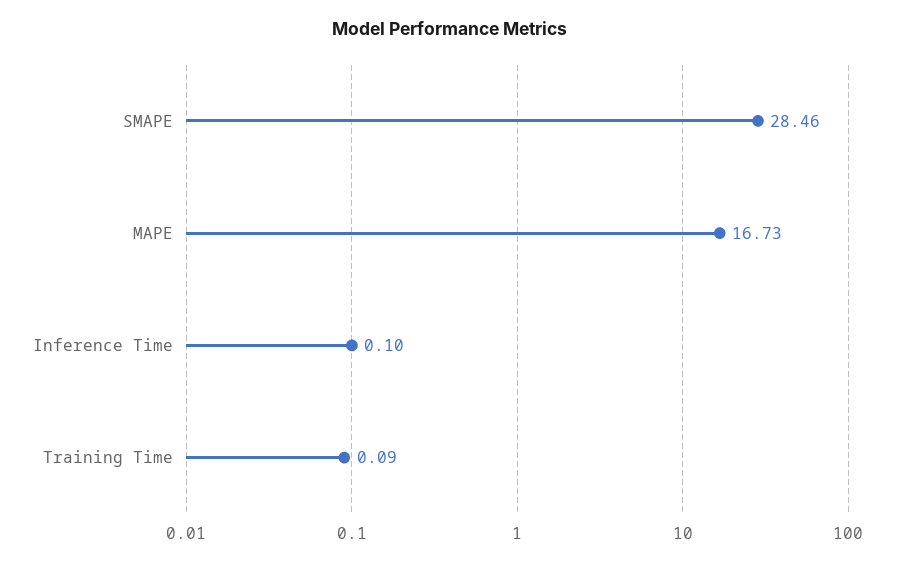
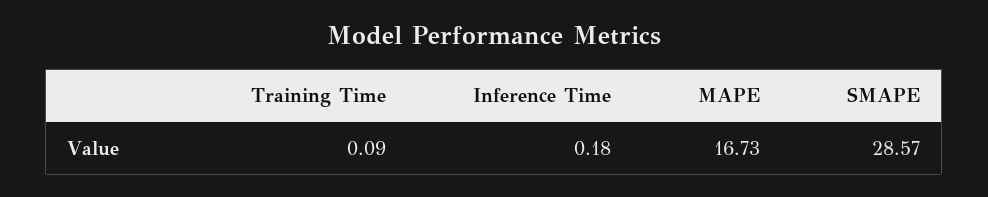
SMAPE: 28.46 -> 28.57
Inference Time: 0.1 -> 0.18

